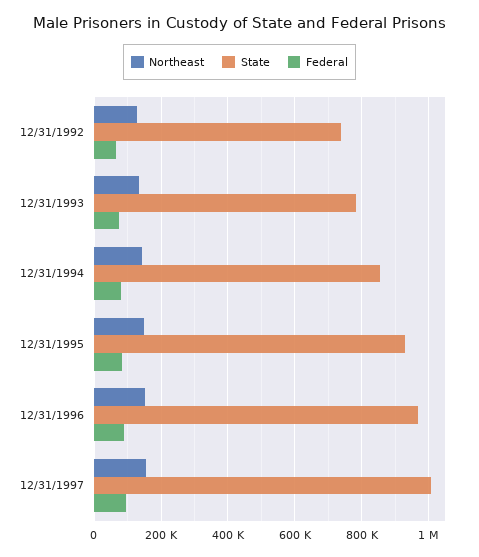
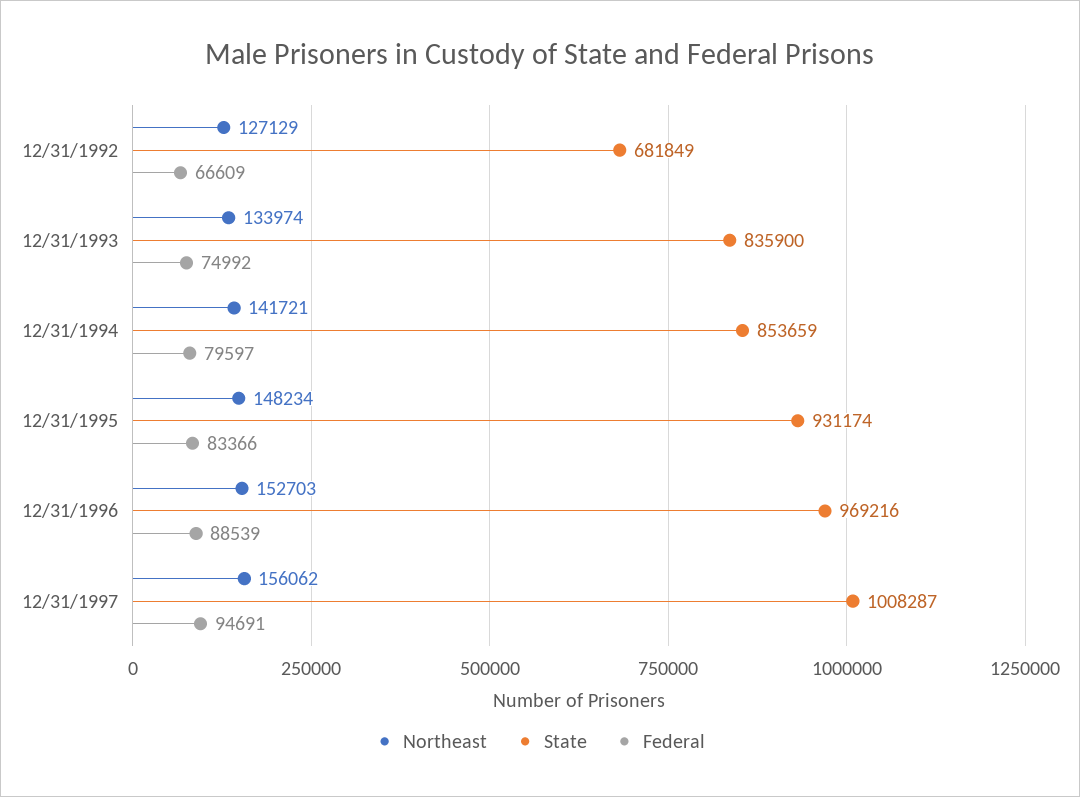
State, 12/31/1992: 740000 -> 681849
State, 12/31/1993: 780000 -> 835900

